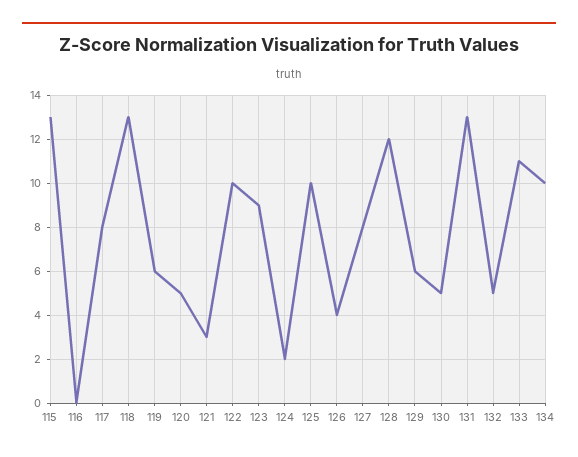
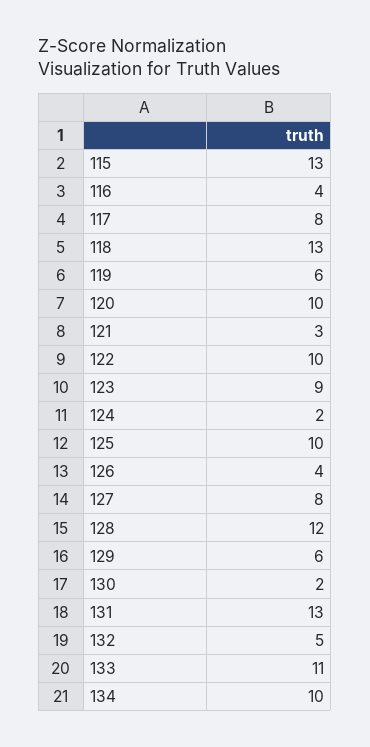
116: 0 -> 4
120: 5 -> 10
130: 5 -> 2

